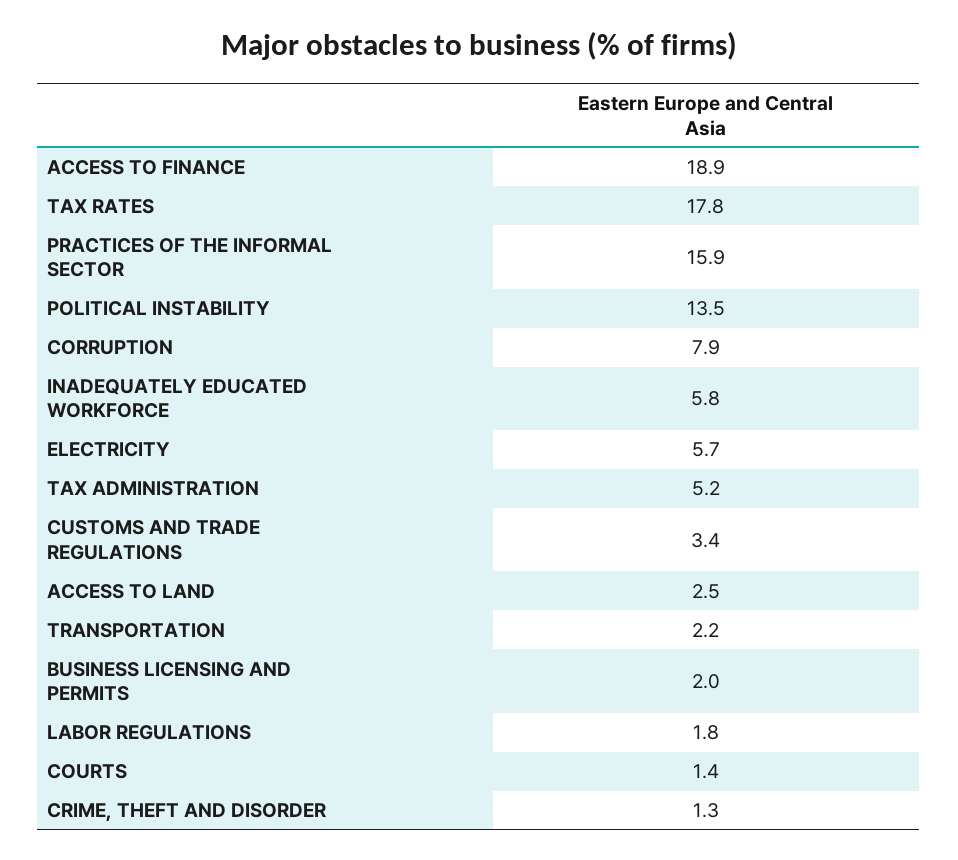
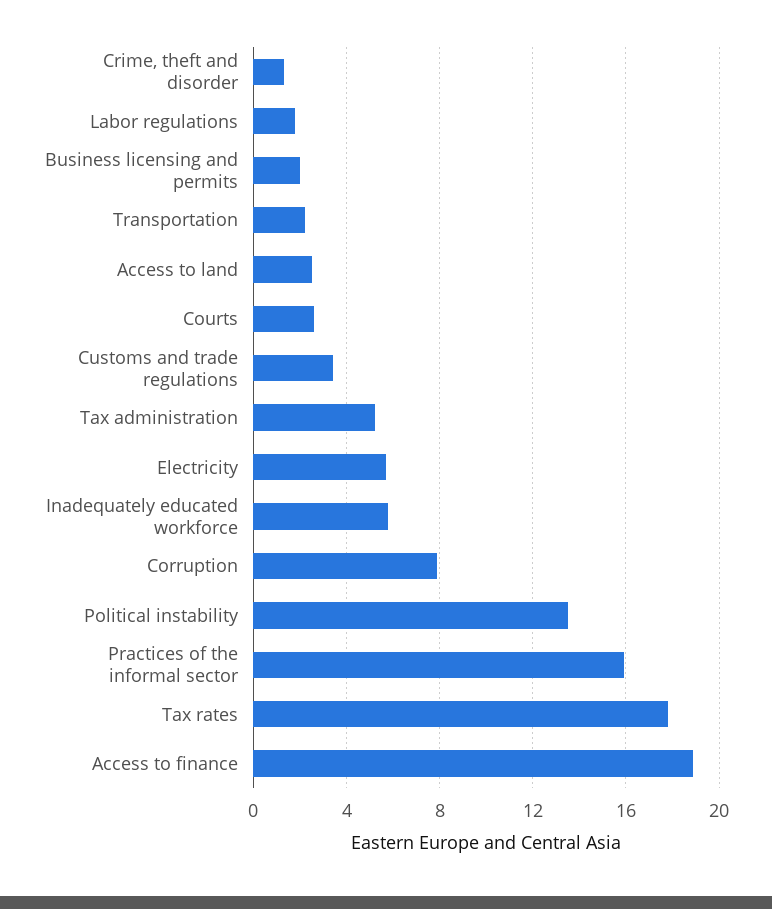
COURTS: 1.4 -> 2.5

